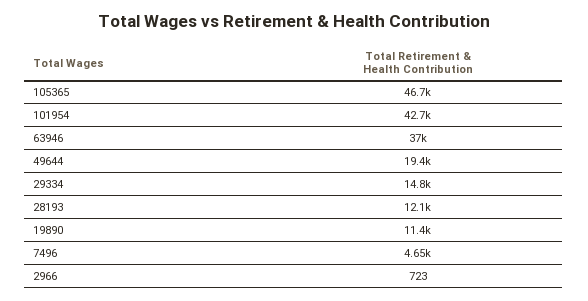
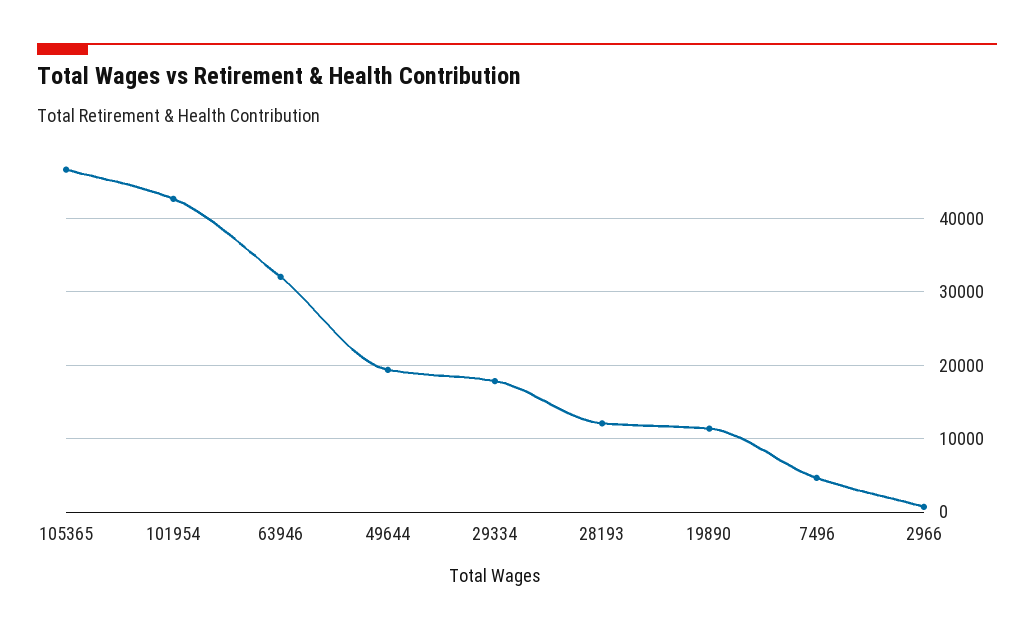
63946: 37000 -> 32000
29334: 14800 -> 18000

